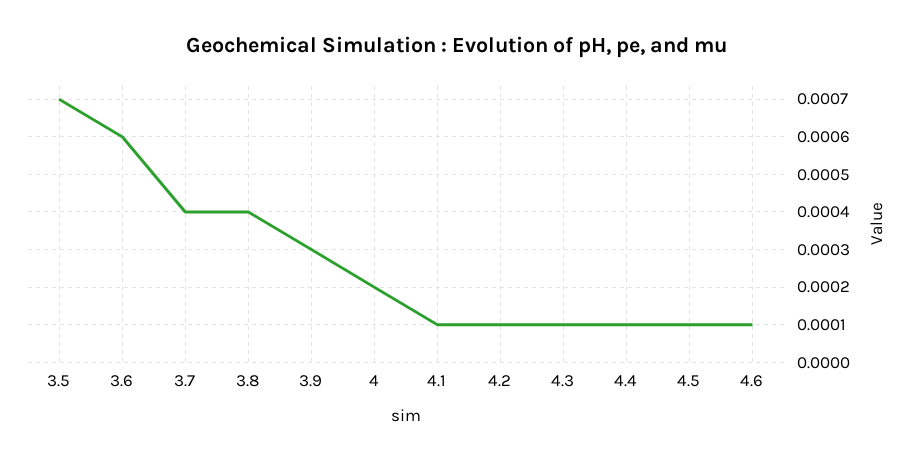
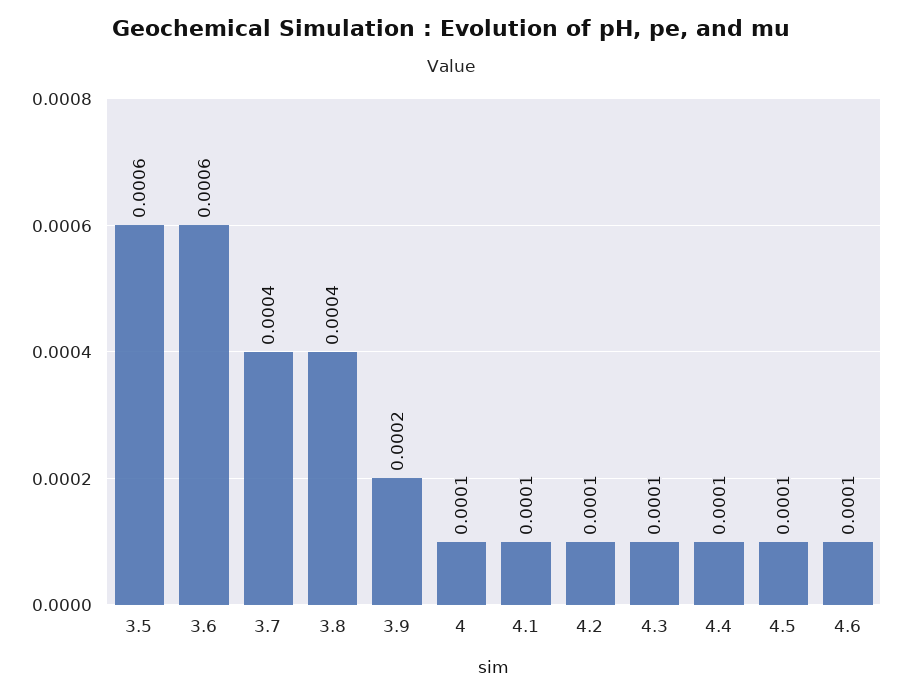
3.5: 0.0007 -> 0.0006
3.9: 0.0003 -> 0.0002
4: 0.0002 -> 0.0001

